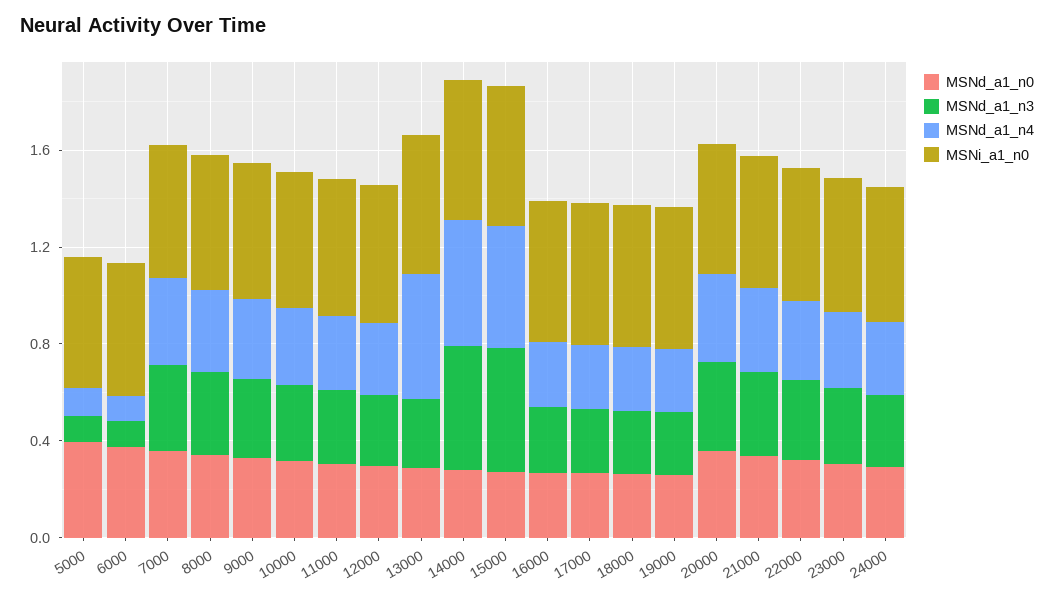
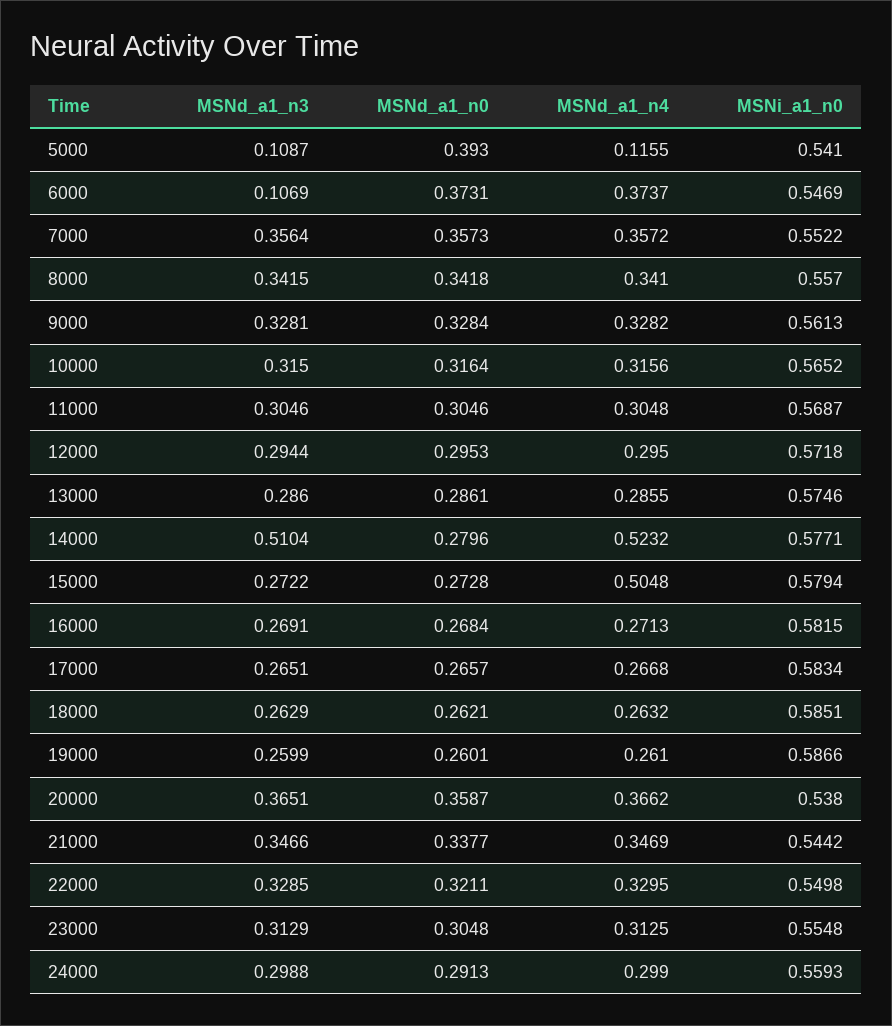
MSNd_a1_n4, 6000: 0.1 -> 0.3737
MSNd_a1_n4, 13000: 0.5 -> 0.2855
MSNd_a1_n3, 15000: 0.5 -> 0.2722

